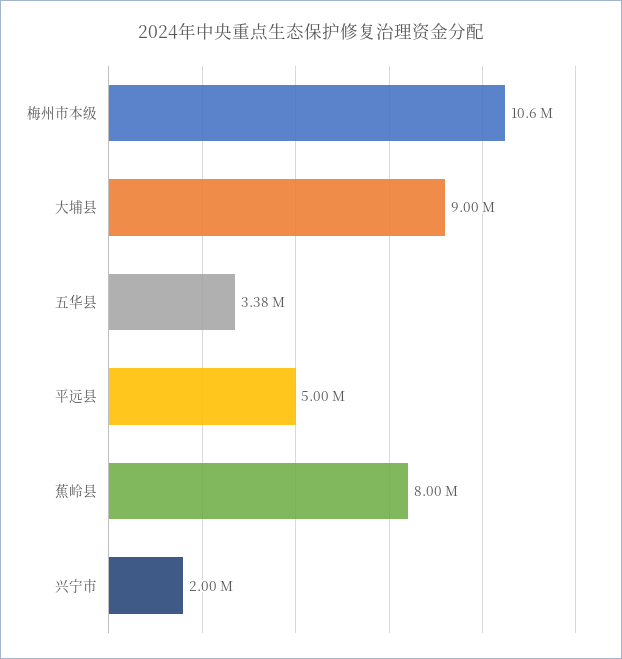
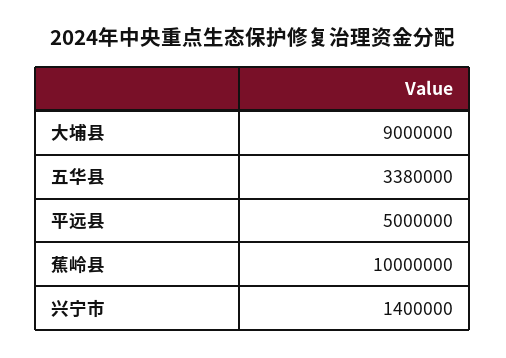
梅州市本级: 10600000 -> none
蕉岭县: 8000000 -> 10000000
兴宁市: 2000000 -> 1400000

